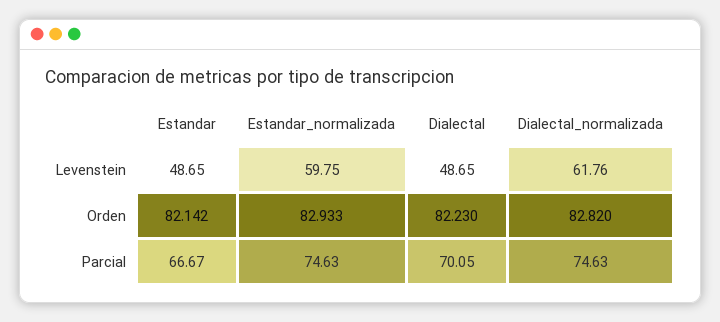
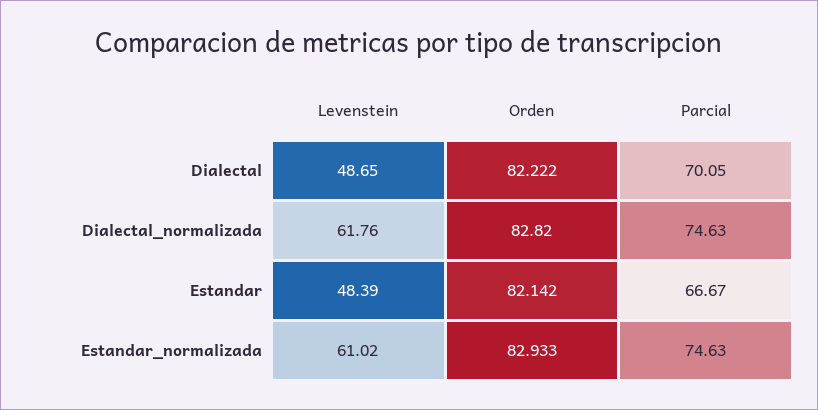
Estandar, Levenstein: 48.65 -> 48.39
Estandar_normalizada, Levenstein: 59.75 -> 61.02
Dialectal, Orden: 82.23 -> 82.222

